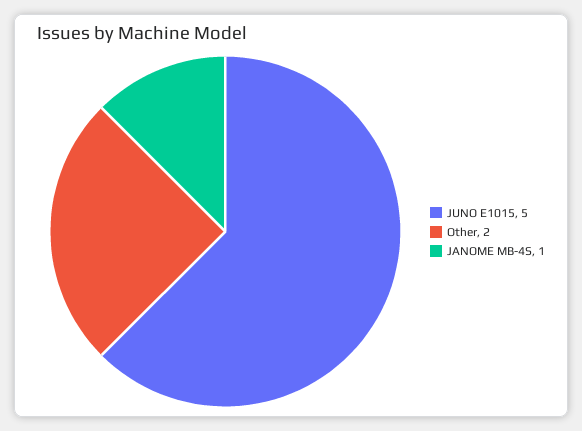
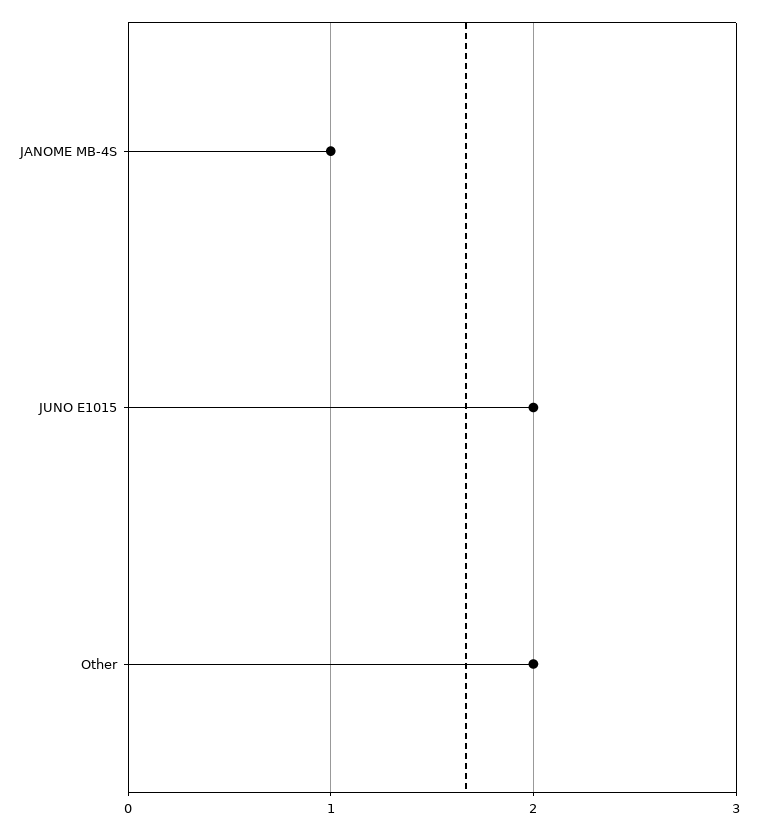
JUNO E1015: 5 -> 2

